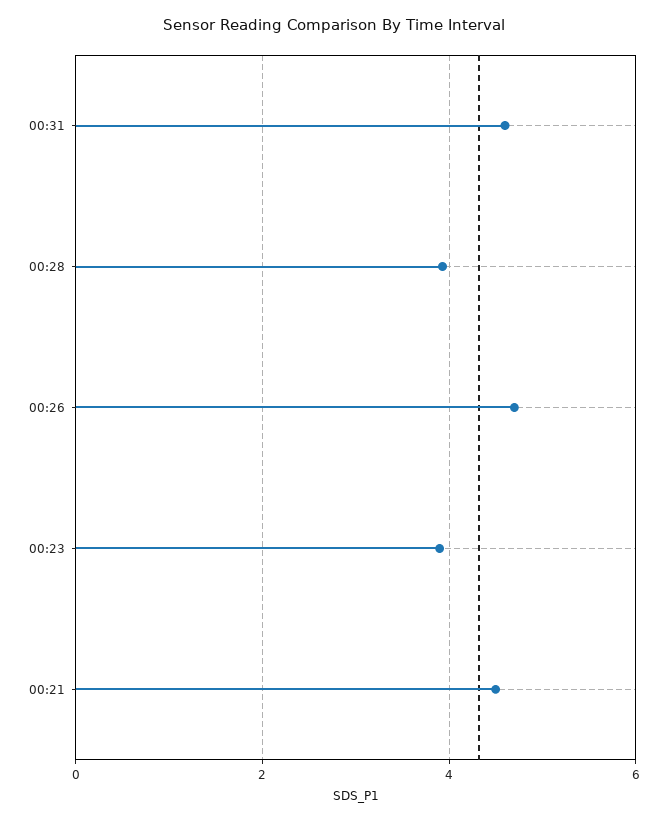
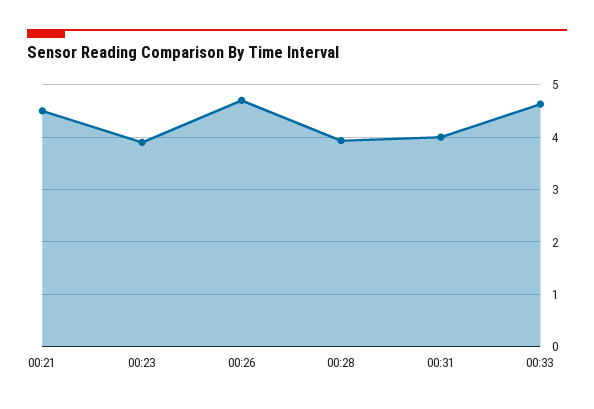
00:31: 4.6 -> 4
00:33: none -> 4.6

